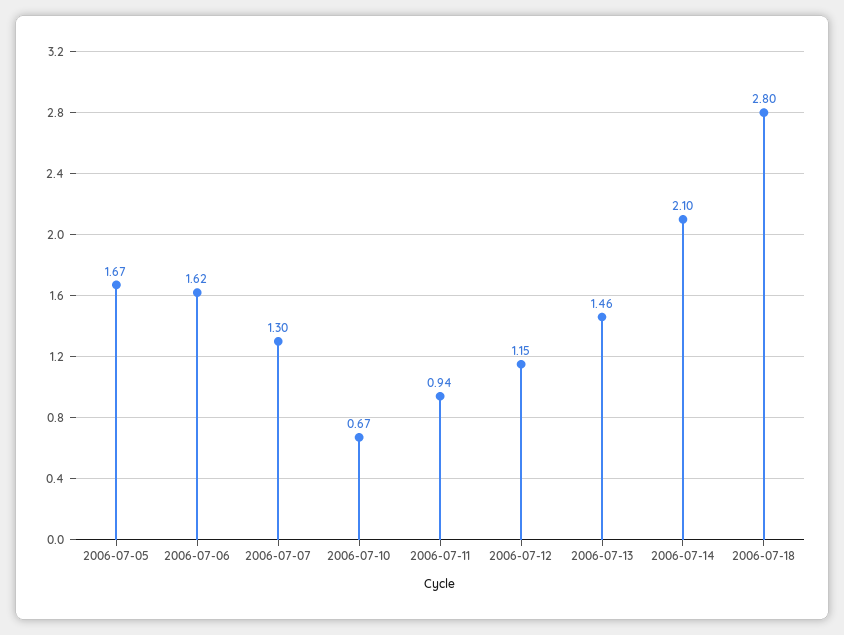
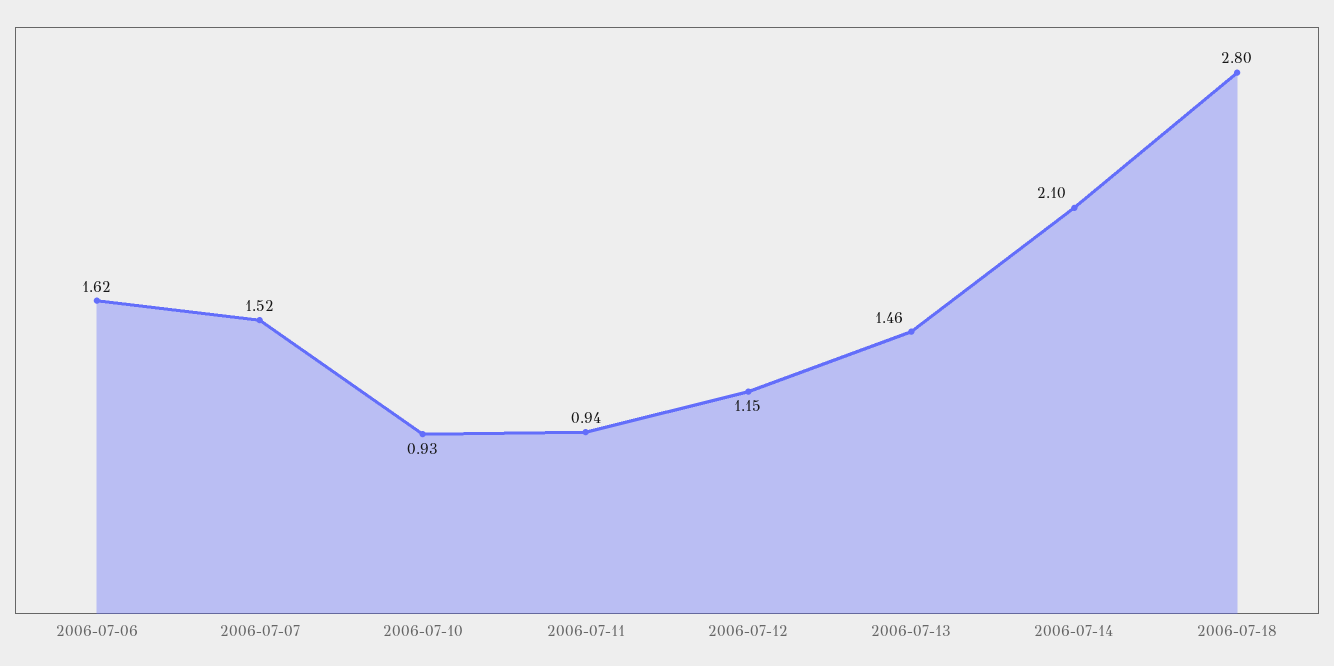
2006-07-05: 1.67 -> none
2006-07-07: 1.3 -> 1.52
2006-07-10: 0.67 -> 0.93

